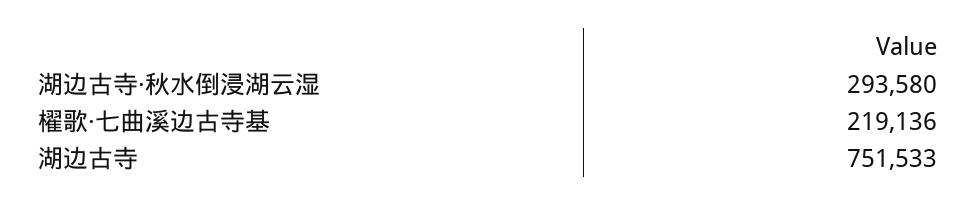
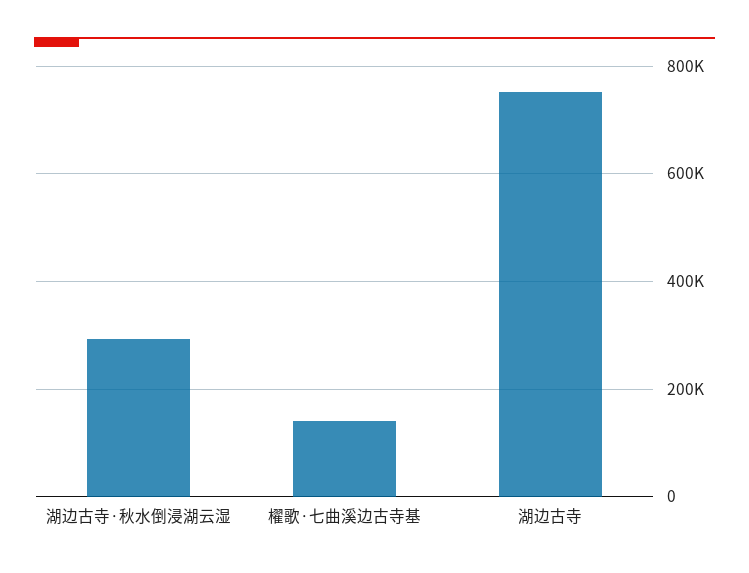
櫂歌·七曲溪边古寺基: 219136 -> 140000

